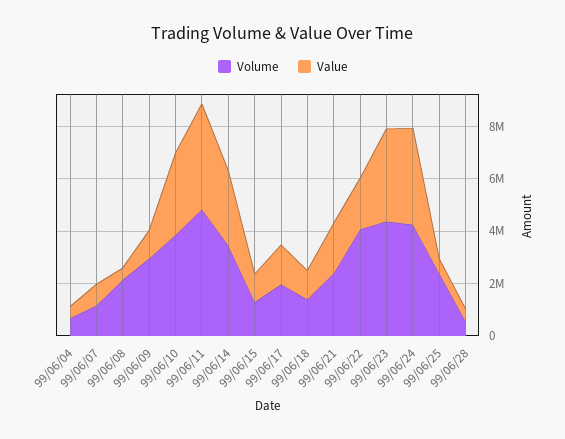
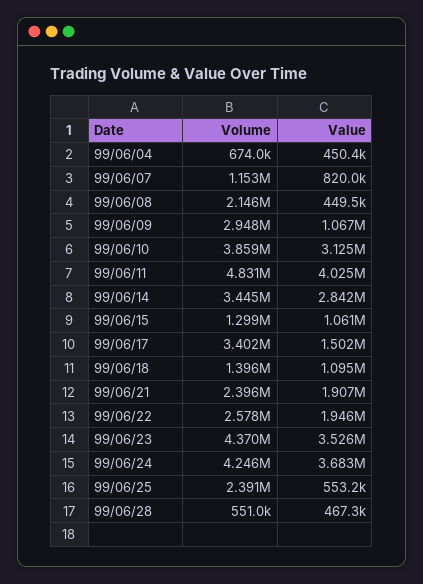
Volume, 99/06/17: 2000000 -> 3402000
Volume, 99/06/22: 4000000 -> 2578000

